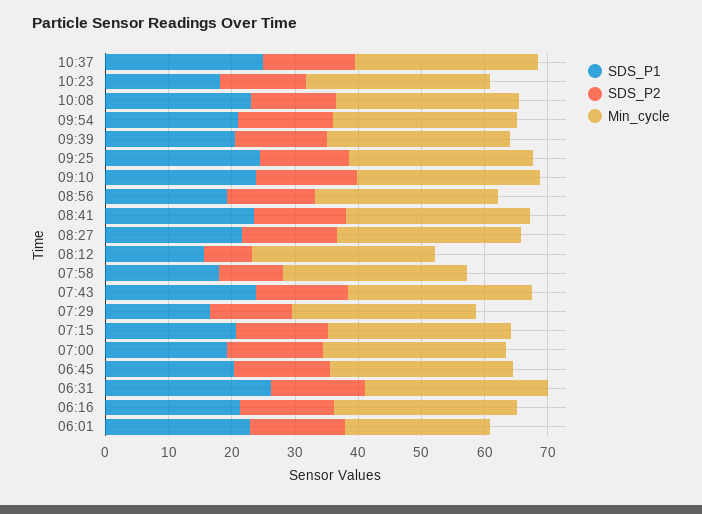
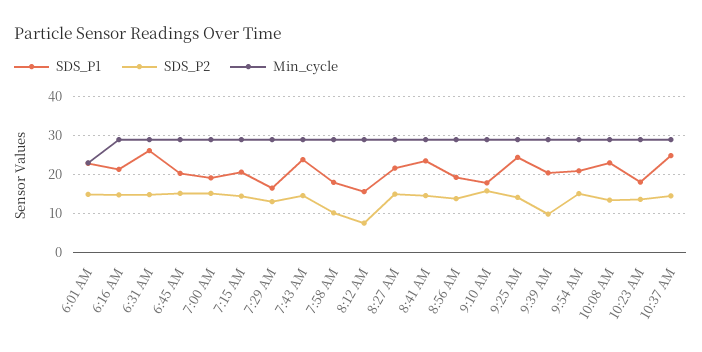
SDS_P2, 09:39: 14 -> 10
SDS_P1, 09:10: 24 -> 18

